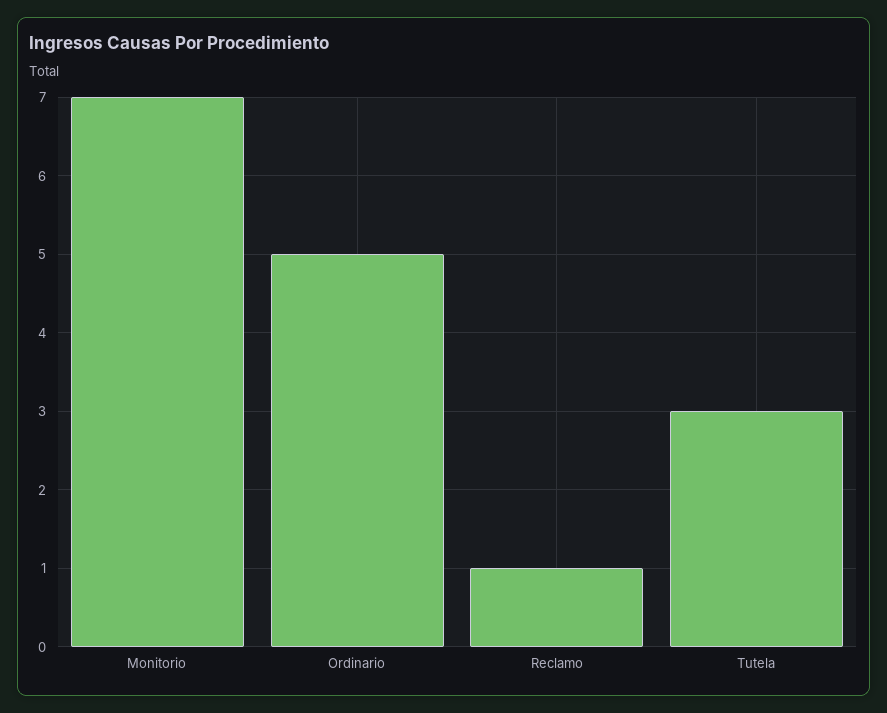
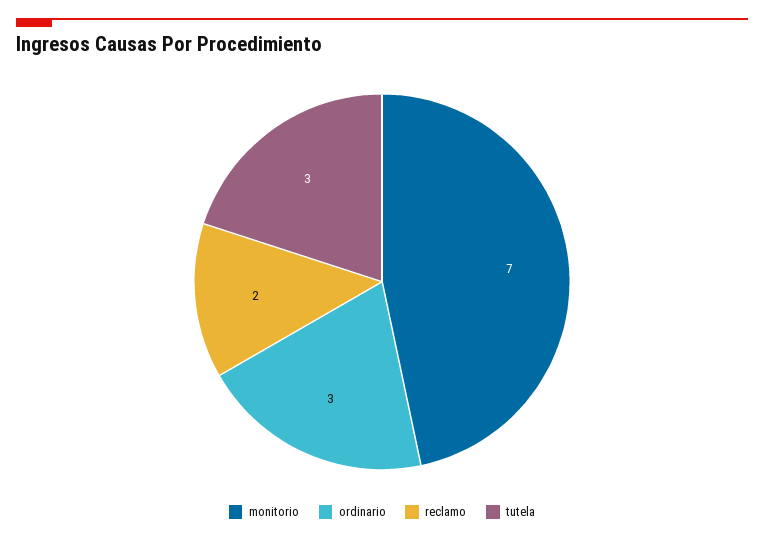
Ordinario: 5 -> 3
Reclamo: 1 -> 2

